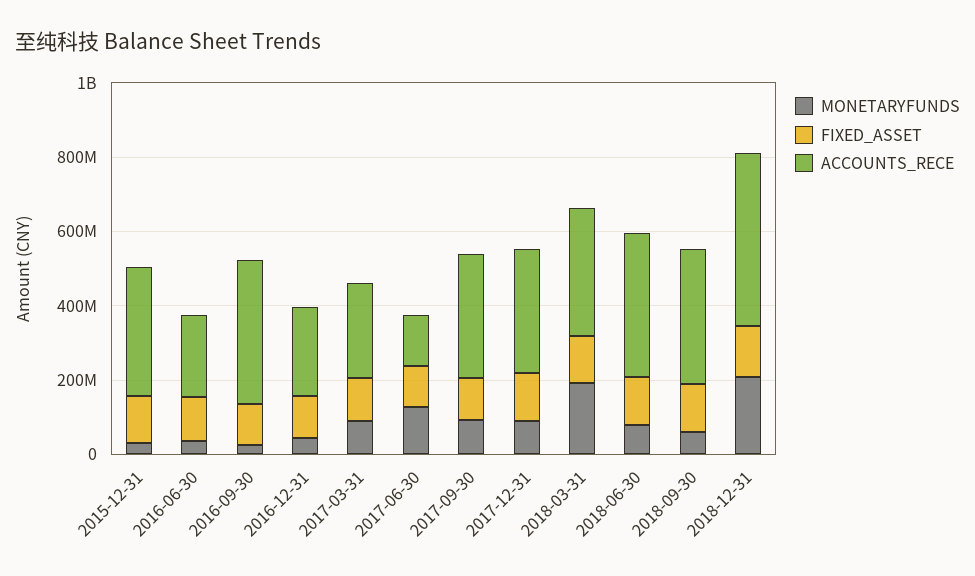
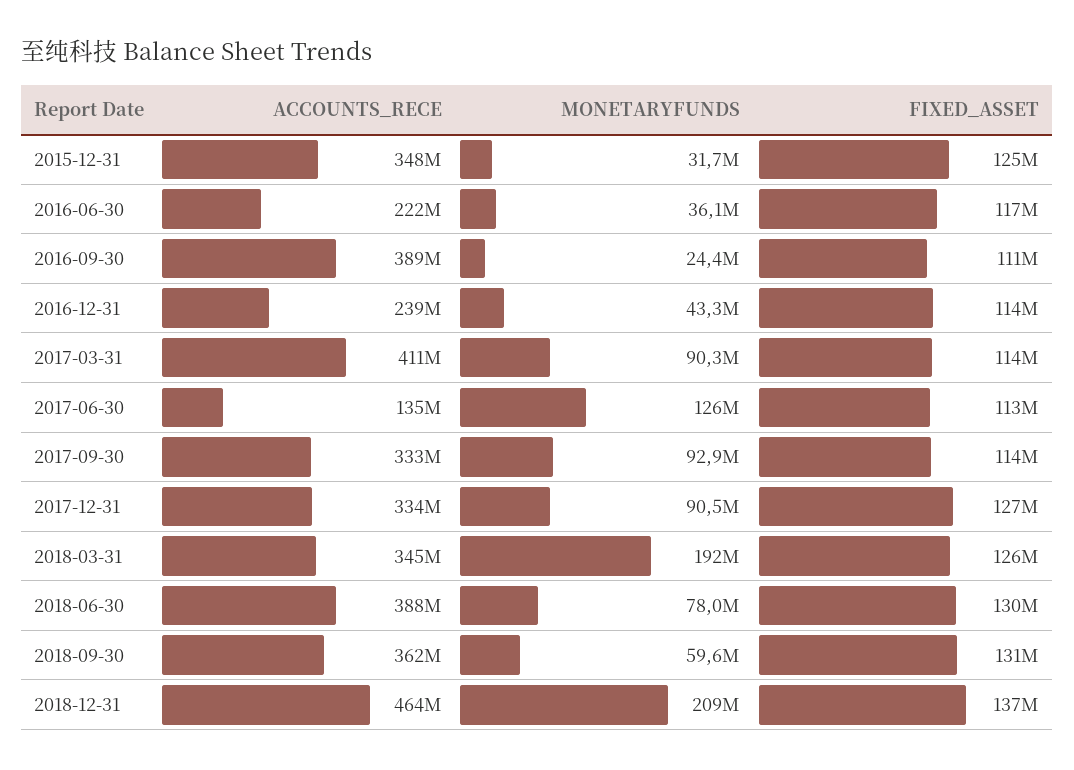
ACCOUNTS_RECE, 2017-03-31: 250000000 -> 411000000

